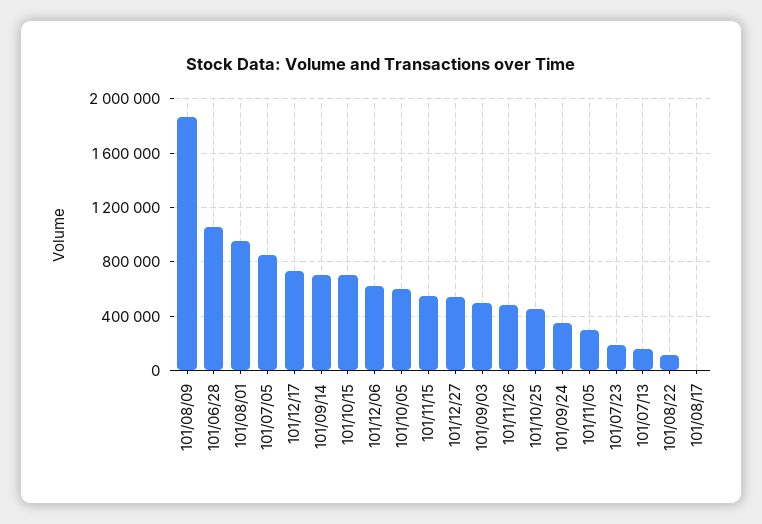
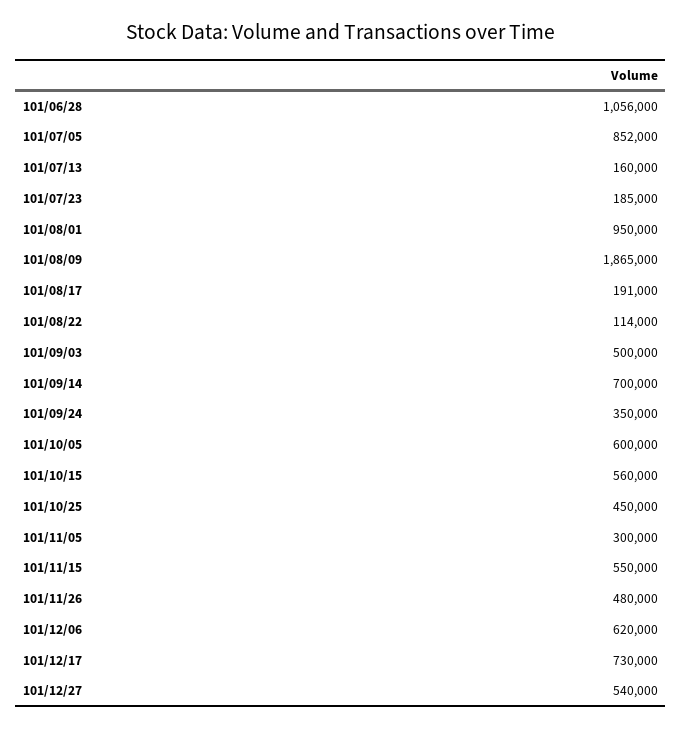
101/10/15: 700000 -> 560000
101/08/17: 0 -> 191000

